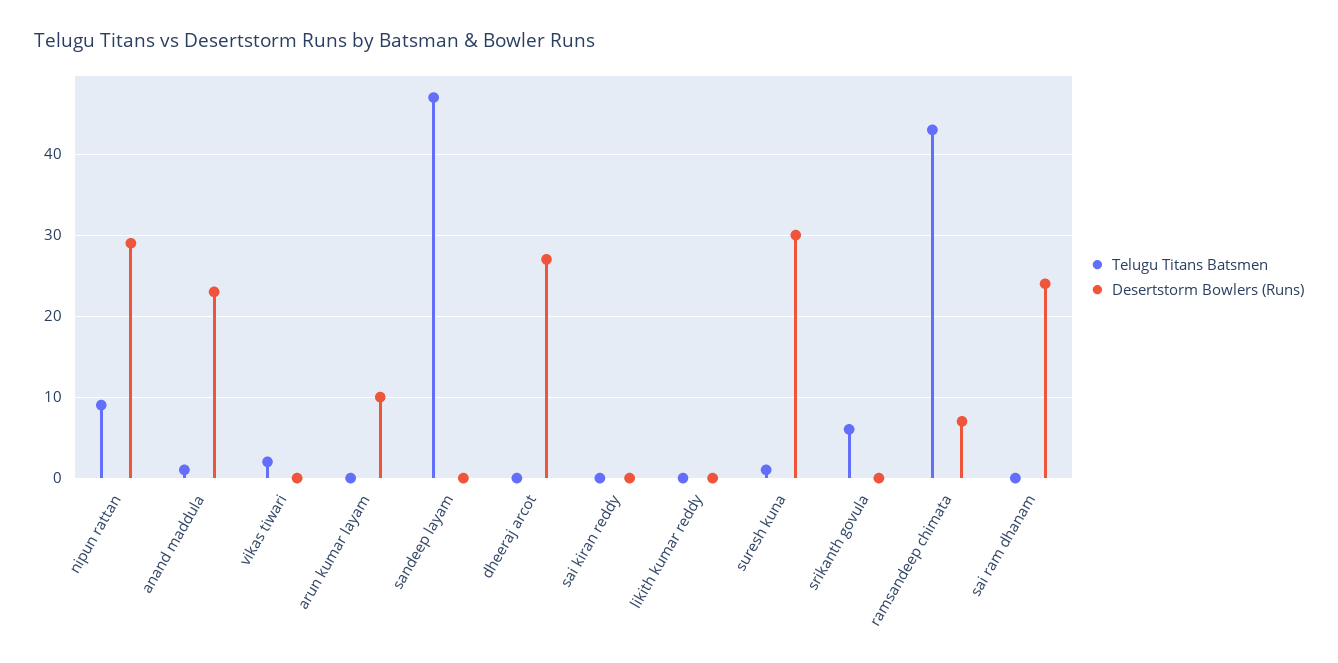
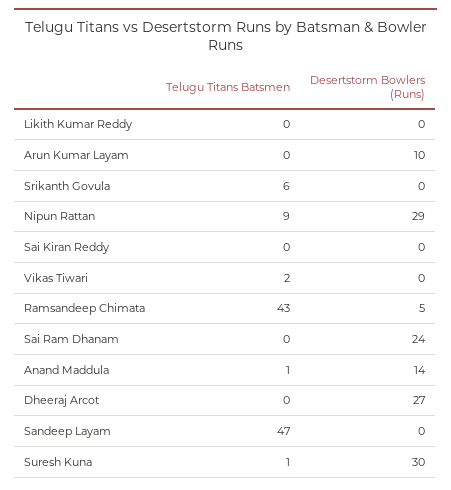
Desertstorm Bowlers (Runs), anand maddula: 23 -> 14
Desertstorm Bowlers (Runs), ramsandeep chimata: 7 -> 5

